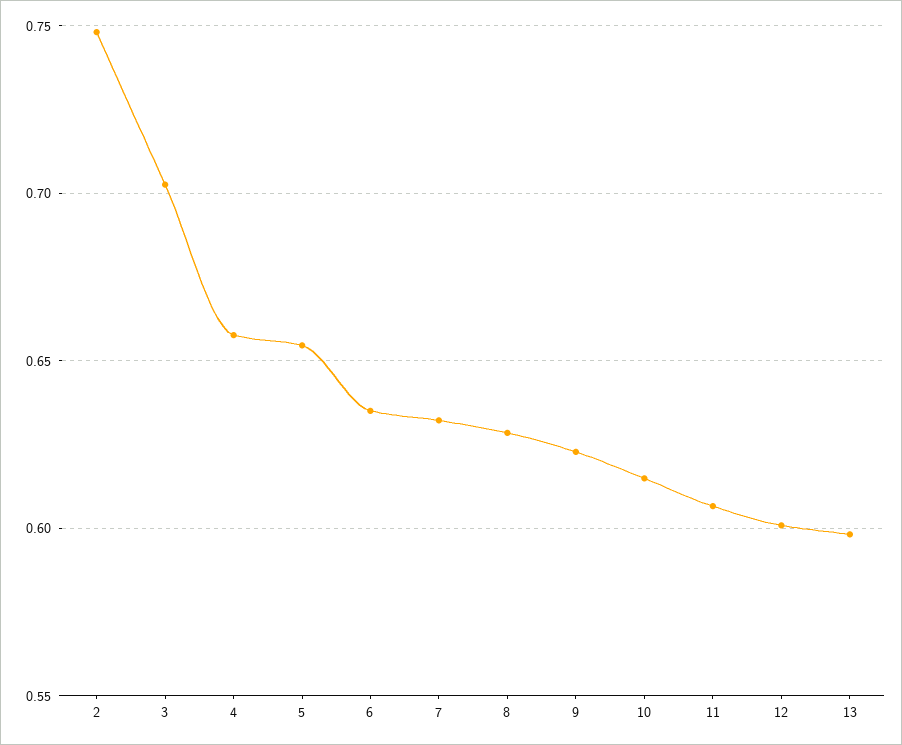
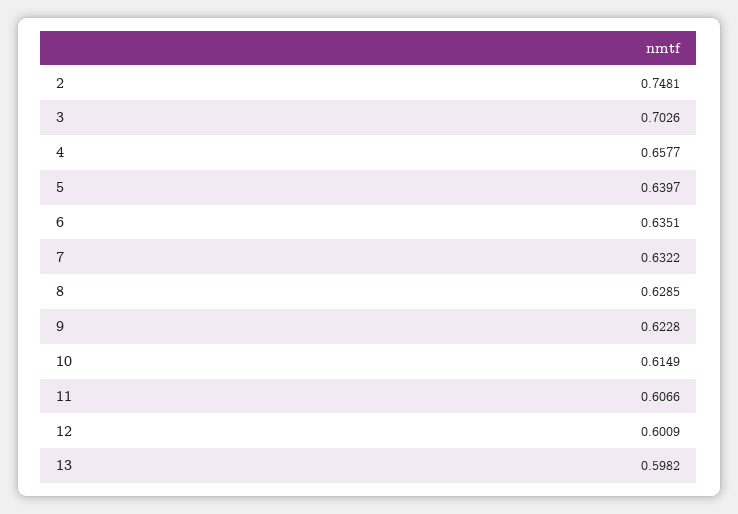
5: 0.655 -> 0.6397

